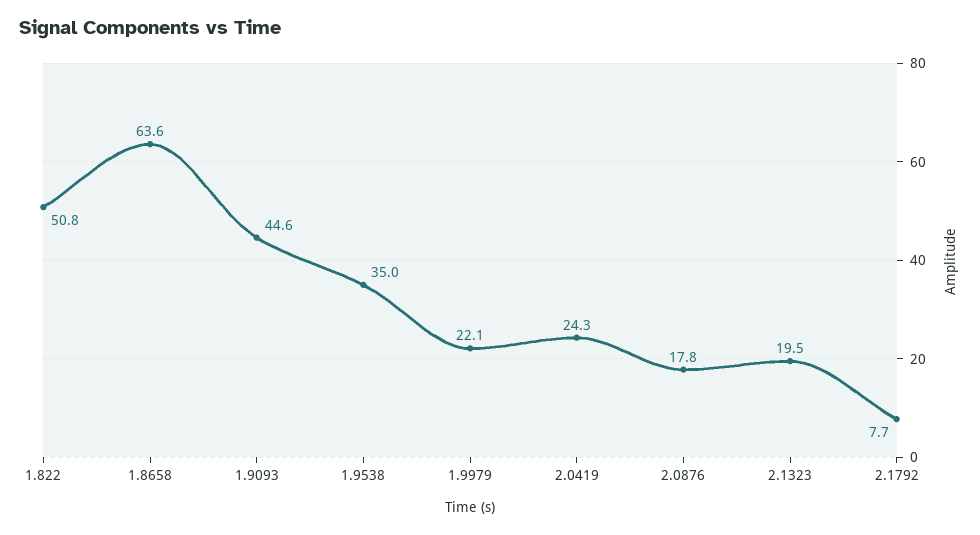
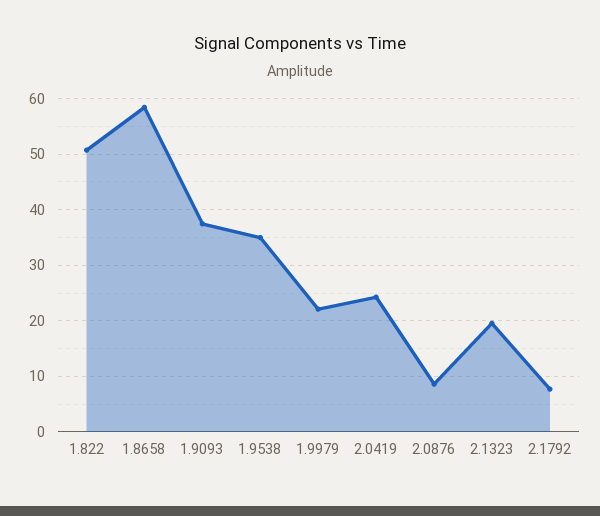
1.8658: 63.6 -> 58
1.9093: 44.6 -> 38
2.0876: 17.8 -> 8

